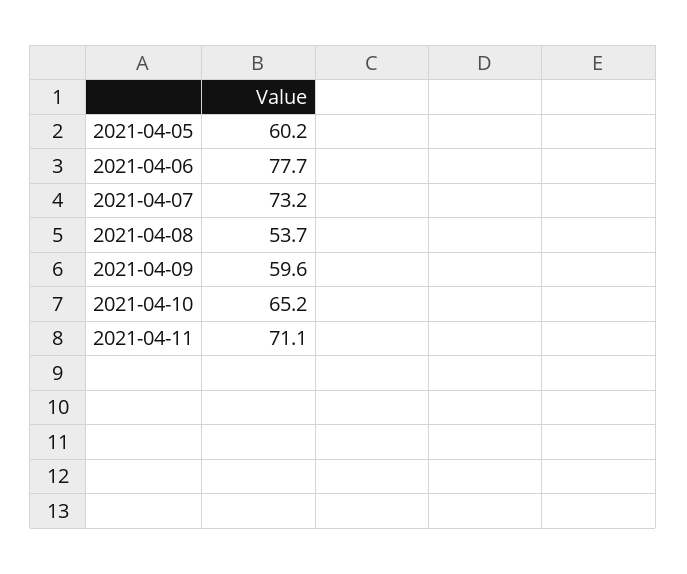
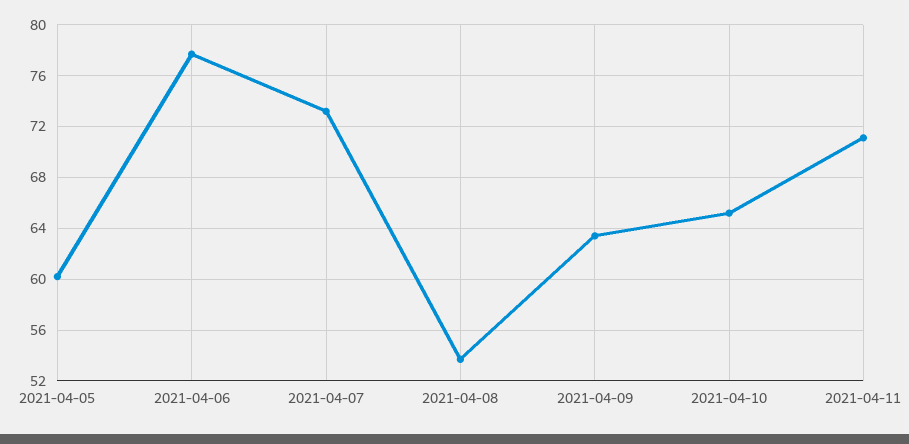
2021-04-09: 59.6 -> 63.5

